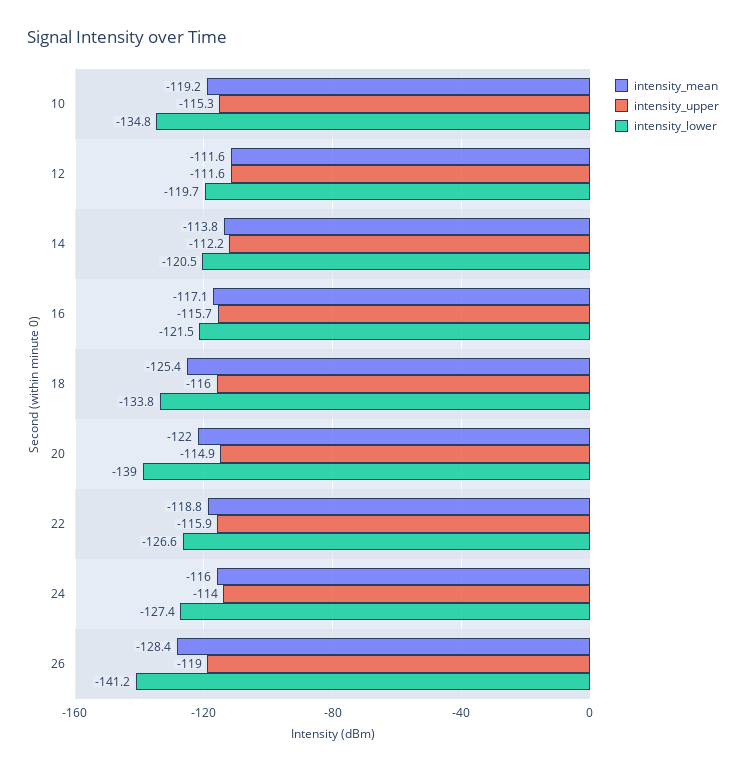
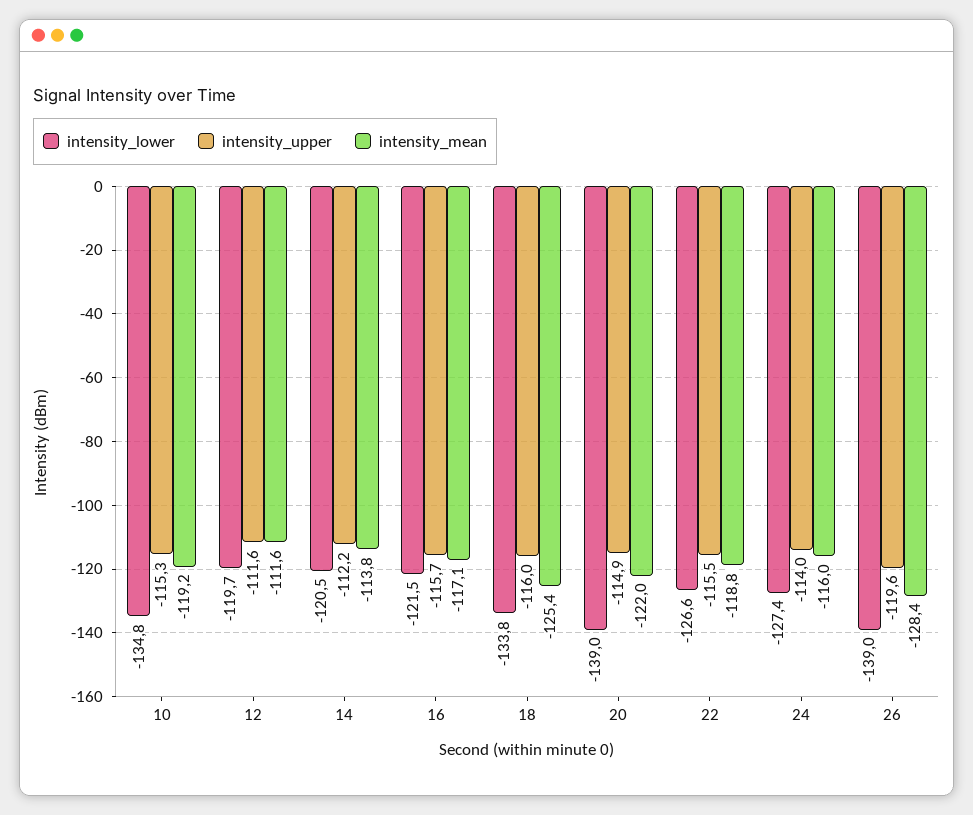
intensity_upper, 22: -115.9 -> -115.5
intensity_upper, 26: -119 -> -119.6
intensity_lower, 26: -141.2 -> -139

